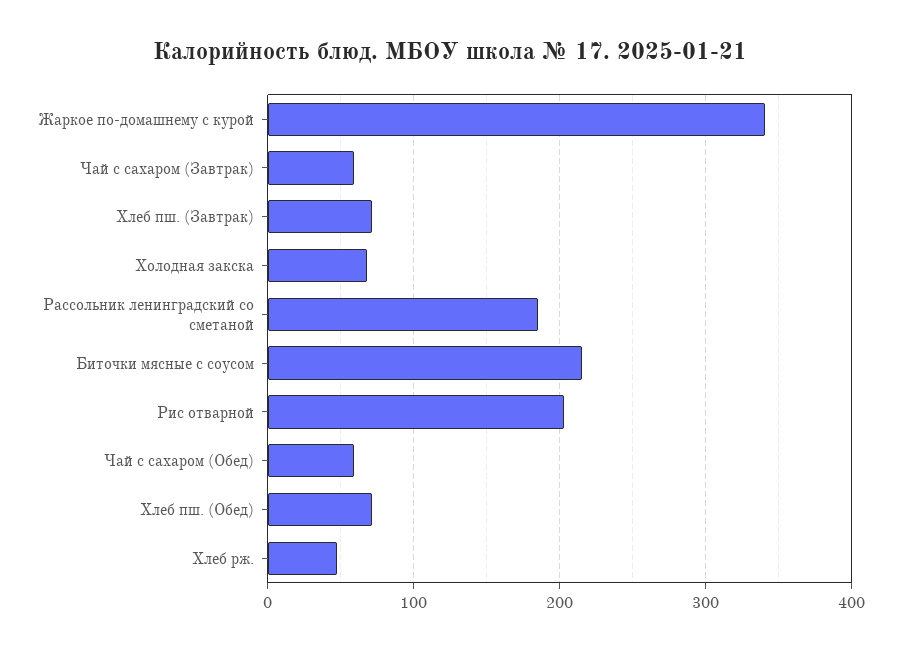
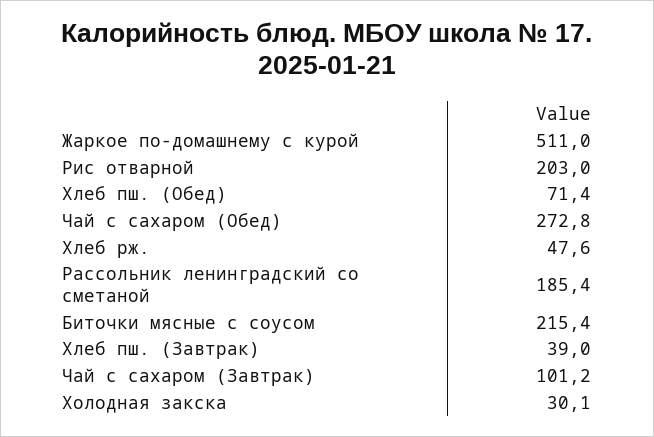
Жаркое по-домашнему с курой: 340 -> 511
Чай с сахаром (Завтрак): 60 -> 101.2
Хлеб пш. (Завтрак): 70 -> 39
Холодная закска: 70 -> 30.1
Чай с сахаром (Обед): 60 -> 272.8

